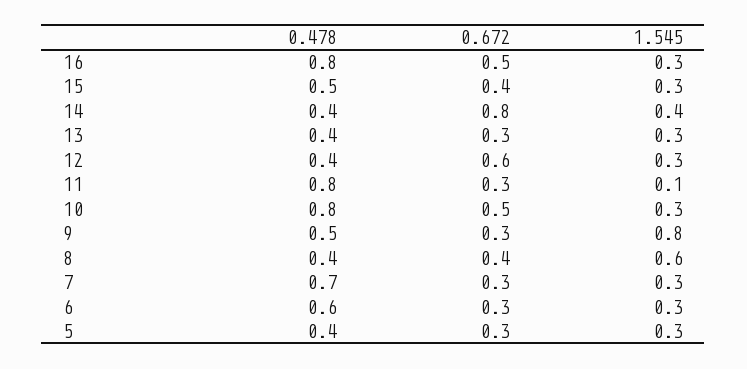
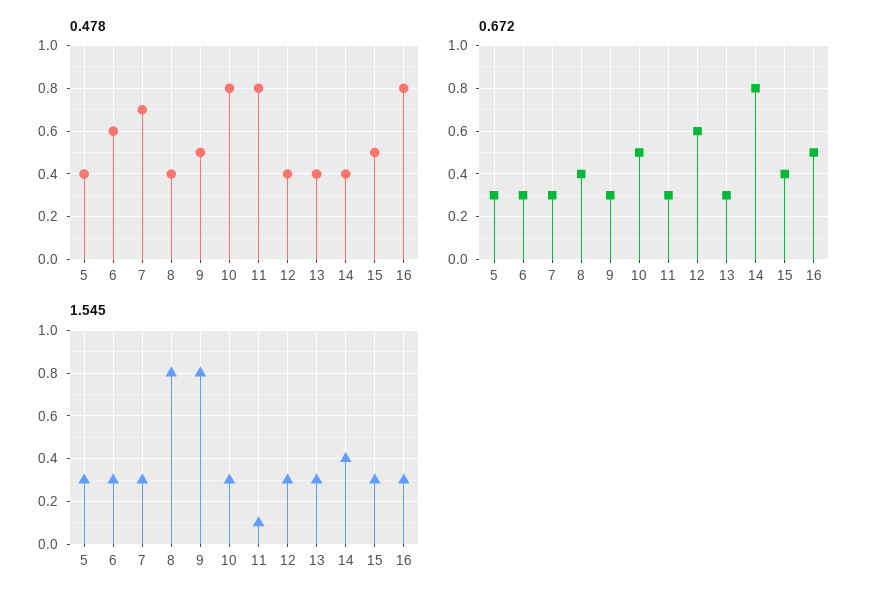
1.545, 8: 0.6 -> 0.8

